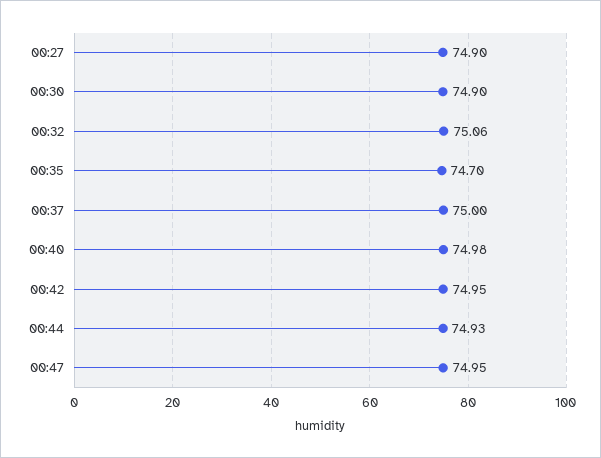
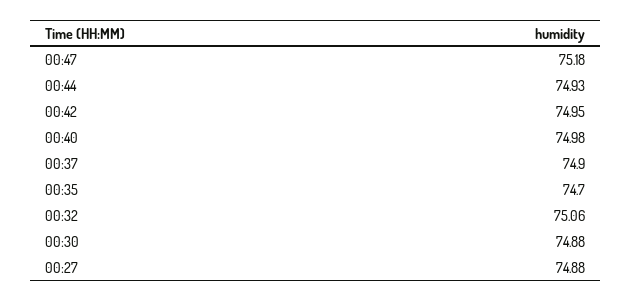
00:27: 74.9 -> 74.88
00:30: 74.9 -> 74.88
00:37: 75 -> 74.9
00:47: 74.95 -> 75.18

